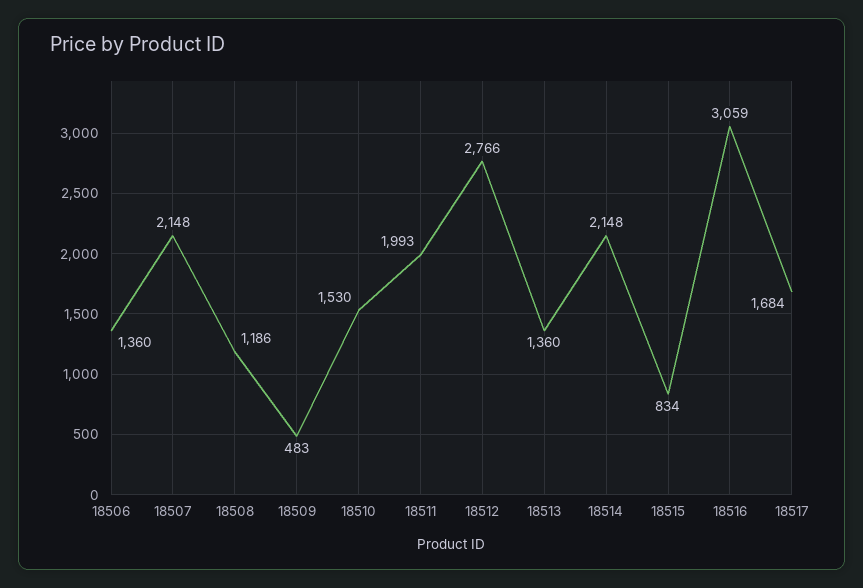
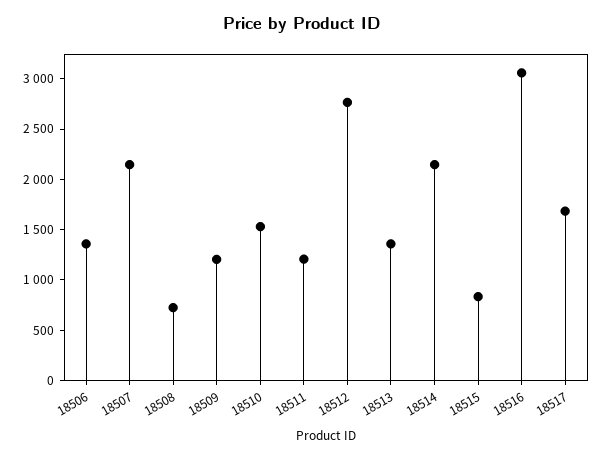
18508: 1186 -> 700
18509: 483 -> 1200
18511: 1993 -> 1200

